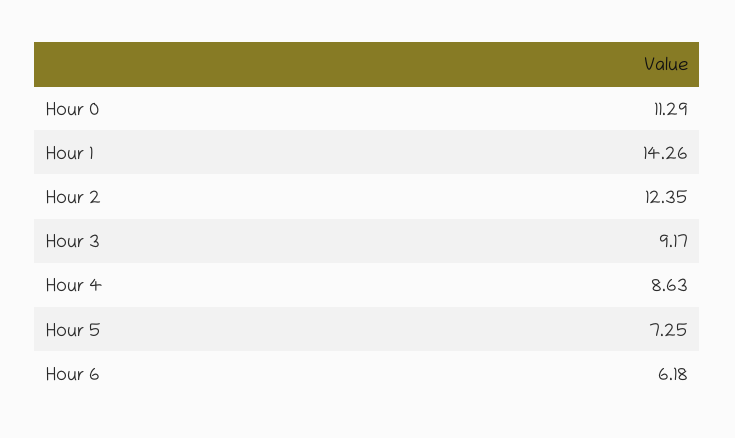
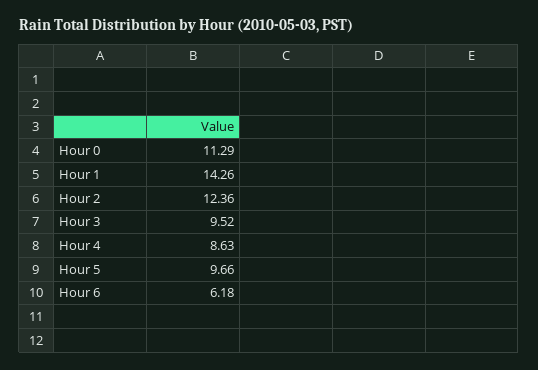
Hour 2: 12.35 -> 12.36
Hour 3: 9.17 -> 9.52
Hour 5: 7.25 -> 9.66

